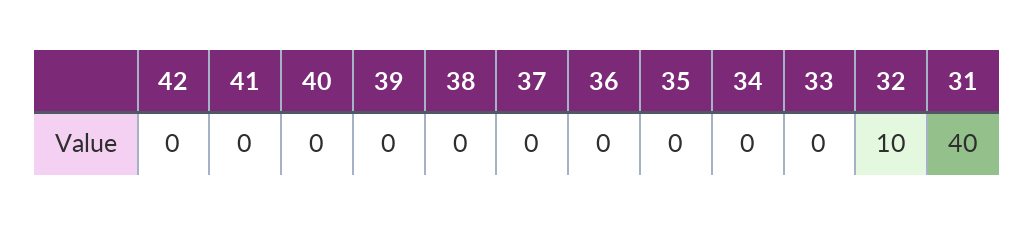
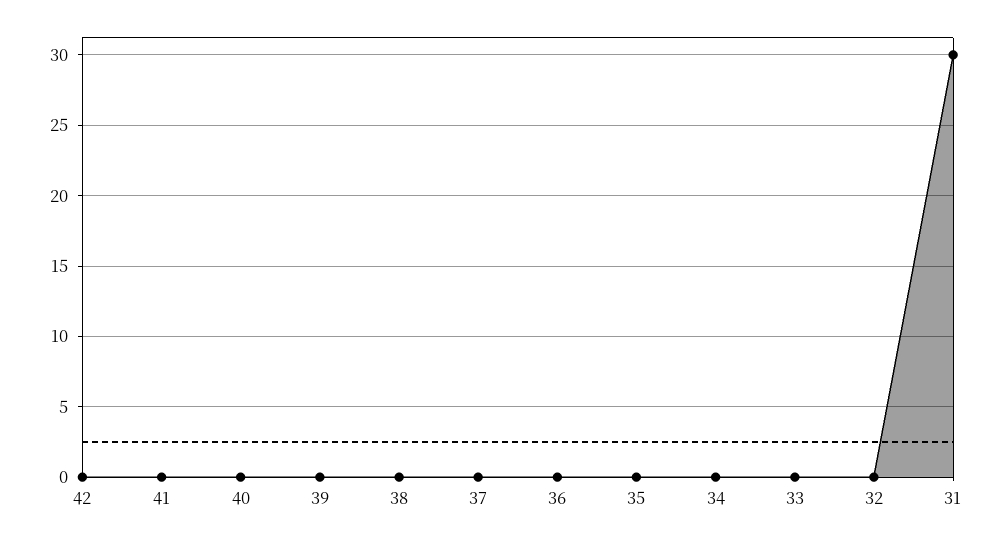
32: 10 -> 0
31: 40 -> 30

